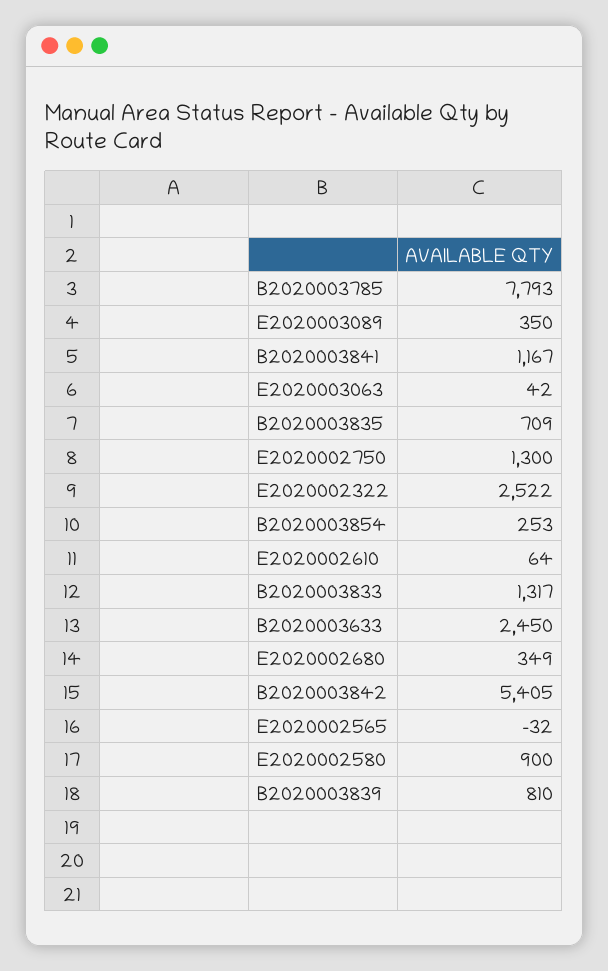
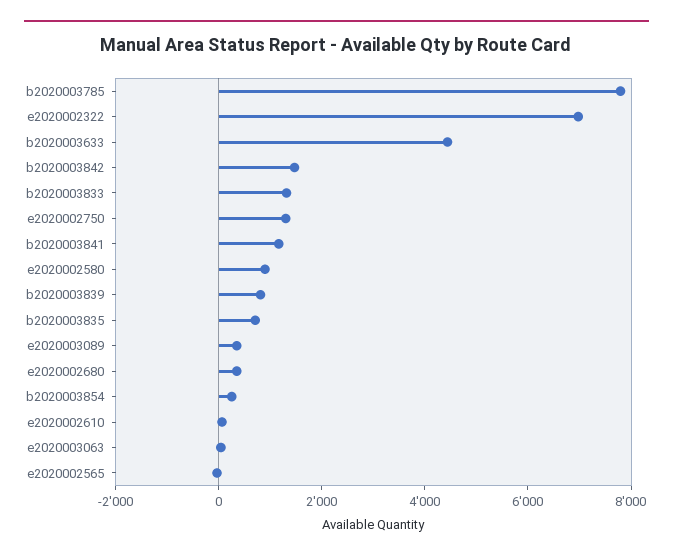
E2020002322: 2522 -> 7000
B2020003633: 2450 -> 4500
B2020003842: 5405 -> 1500

